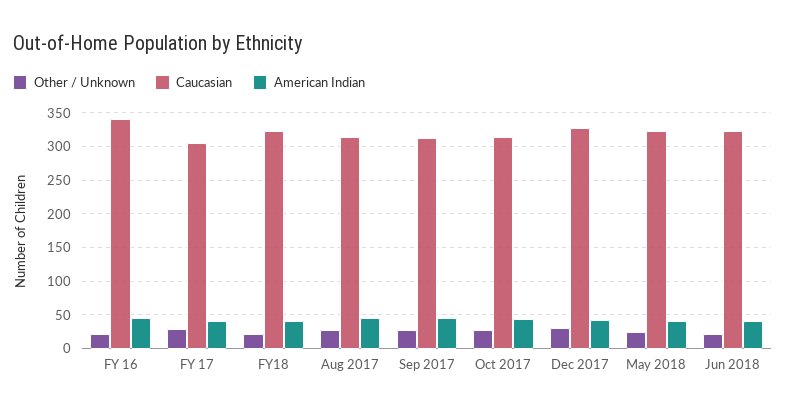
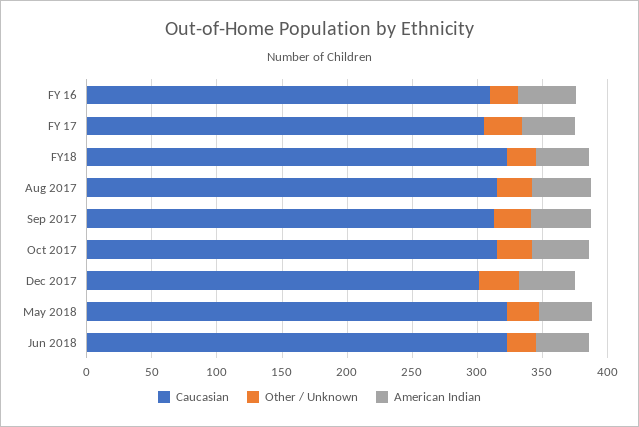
Caucasian, FY 16: 340 -> 310
Caucasian, Dec 2017: 330 -> 300

